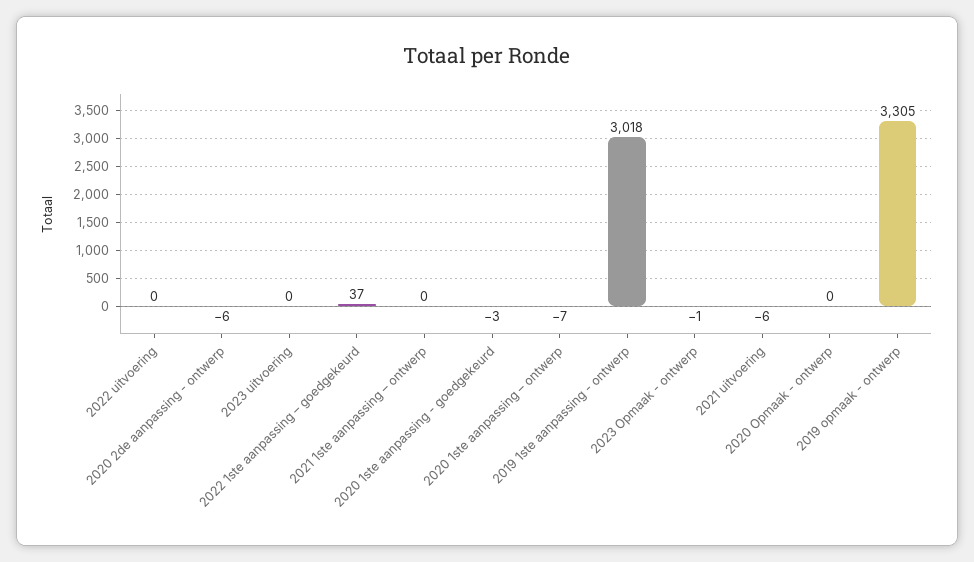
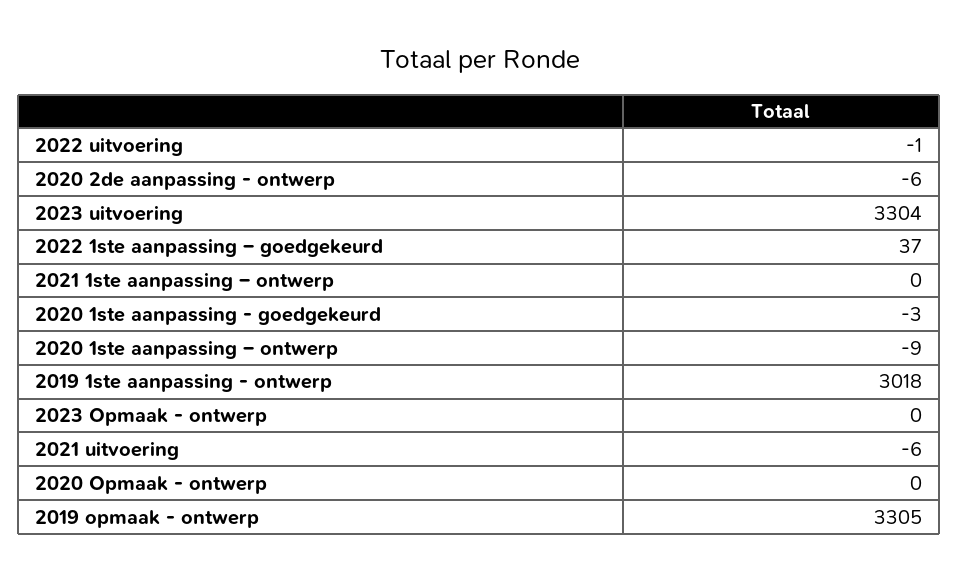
2022 uitvoering: 0 -> -1
2023 uitvoering: 0 -> 3304
2020 1ste aanpassing – ontwerp: -7 -> -9
2023 Opmaak - ontwerp: -1 -> 0

